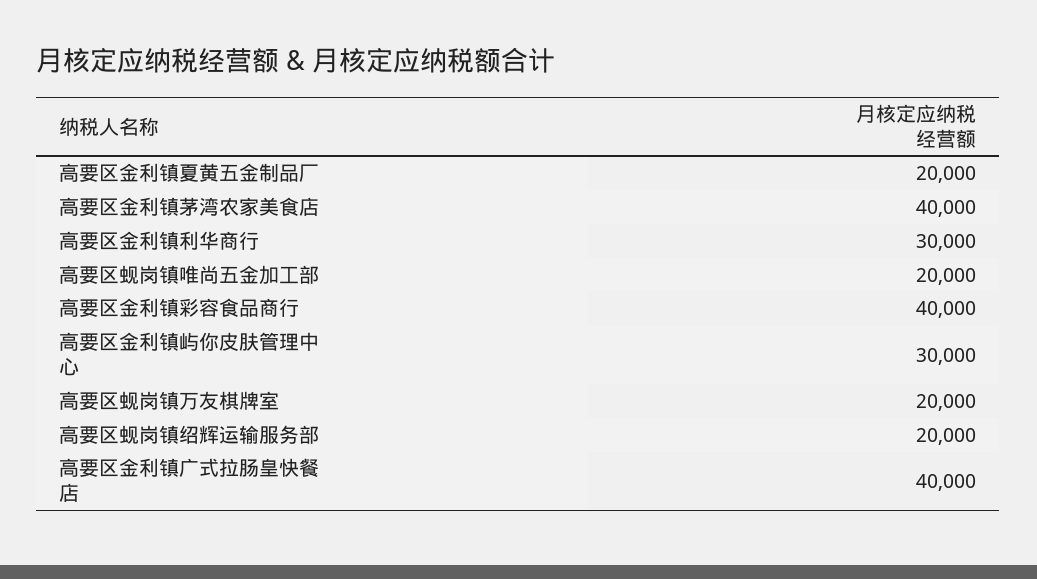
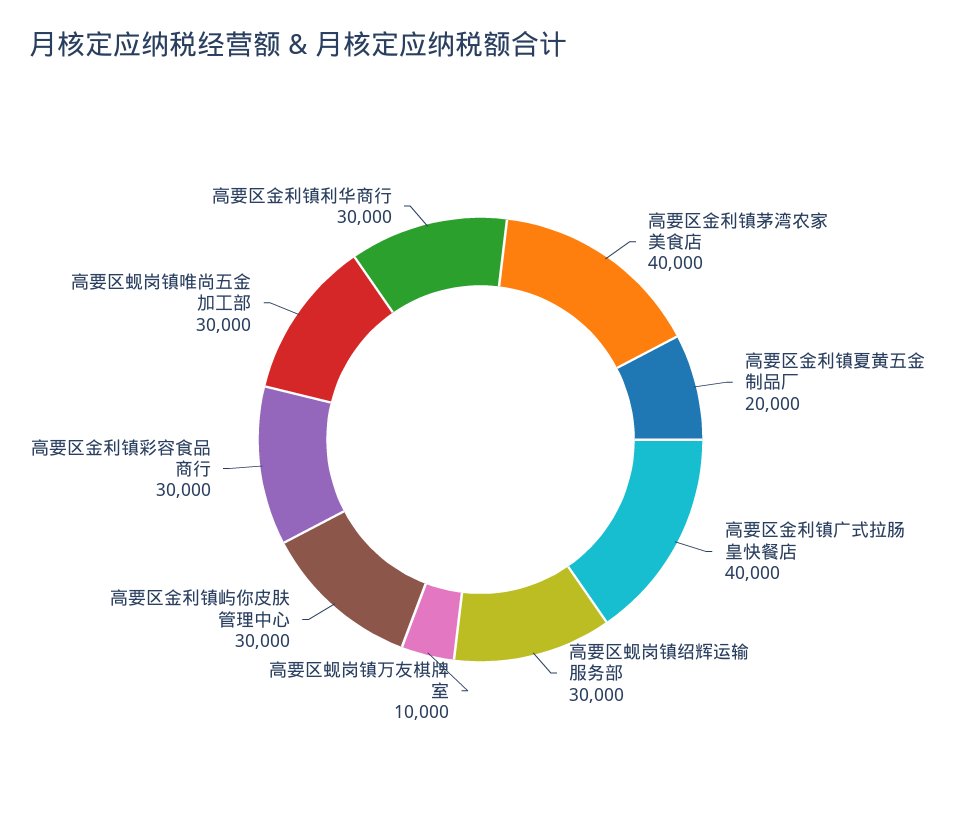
高要区蚬岗镇唯尚五金加工部: 20000 -> 30000
高要区金利镇彩容食品商行: 40000 -> 30000
高要区蚬岗镇万友棋牌室: 20000 -> 10000
高要区蚬岗镇绍辉运输服务部: 20000 -> 30000

